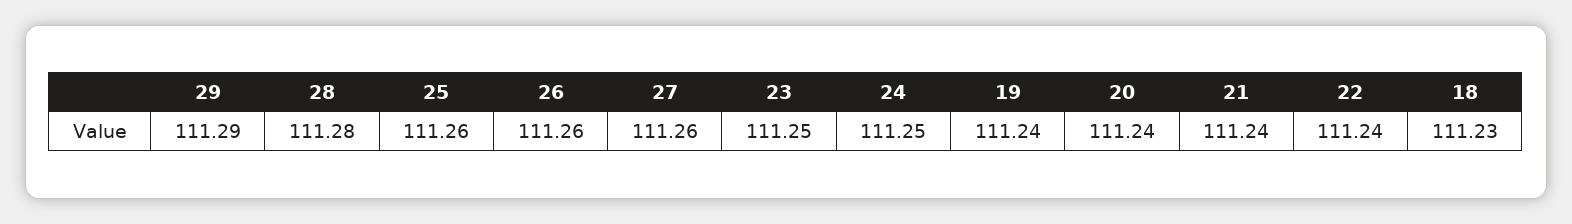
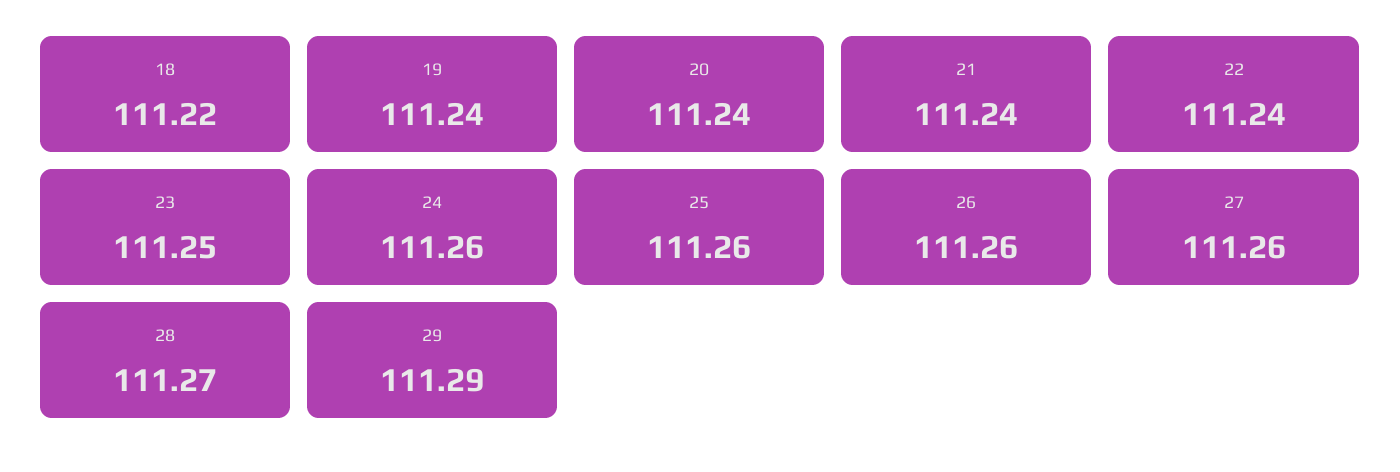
28: 111.28 -> 111.27
24: 111.25 -> 111.26
18: 111.23 -> 111.22

